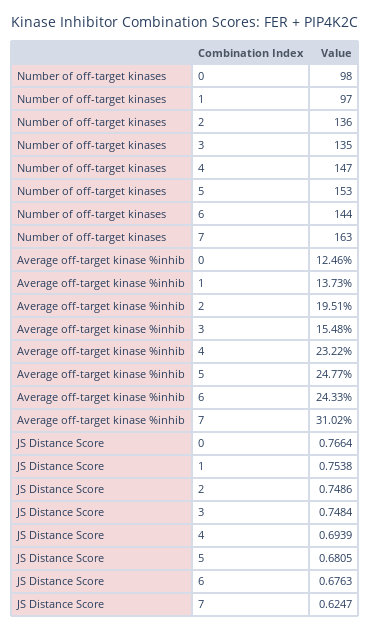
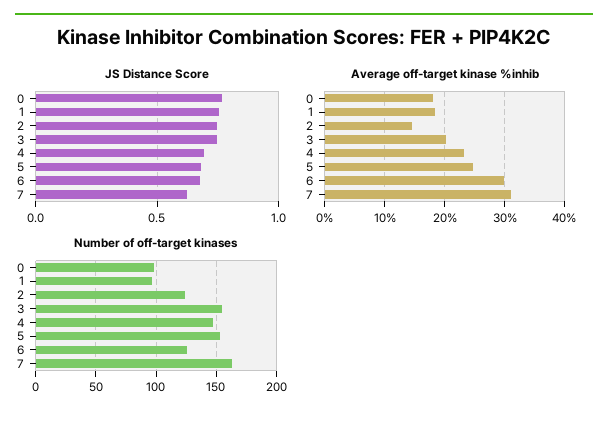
Number of off-target kinases, 2: 136 -> 125
Number of off-target kinases, 3: 135 -> 155
Number of off-target kinases, 6: 144 -> 125
Average off-target kinase %inhib, 0: 12.46 -> 18
Average off-target kinase %inhib, 1: 13.73 -> 18
Average off-target kinase %inhib, 2: 19.51 -> 14
Average off-target kinase %inhib, 3: 15.48 -> 20
Average off-target kinase %inhib, 6: 24.33 -> 30

